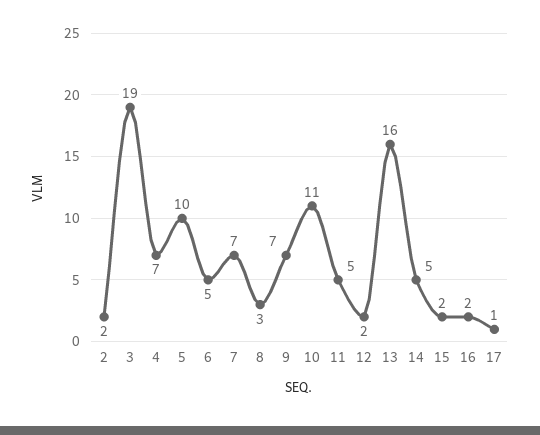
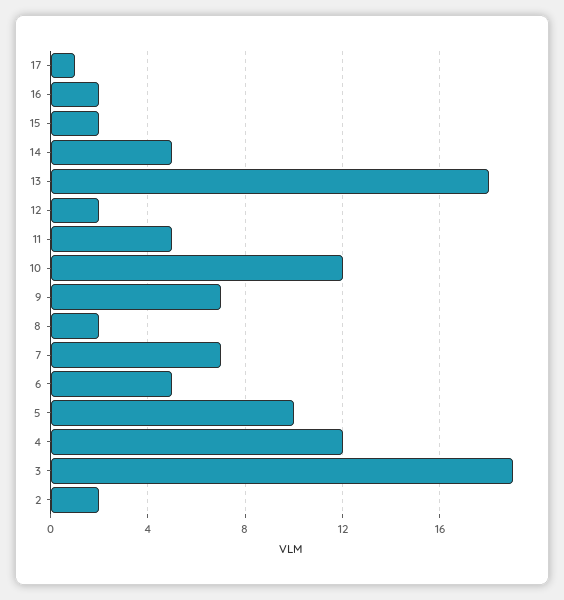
4: 7 -> 12
8: 3 -> 2
10: 11 -> 12
13: 16 -> 18

